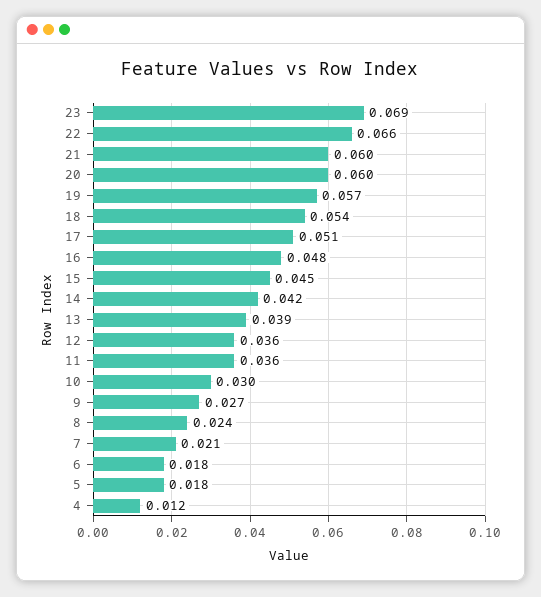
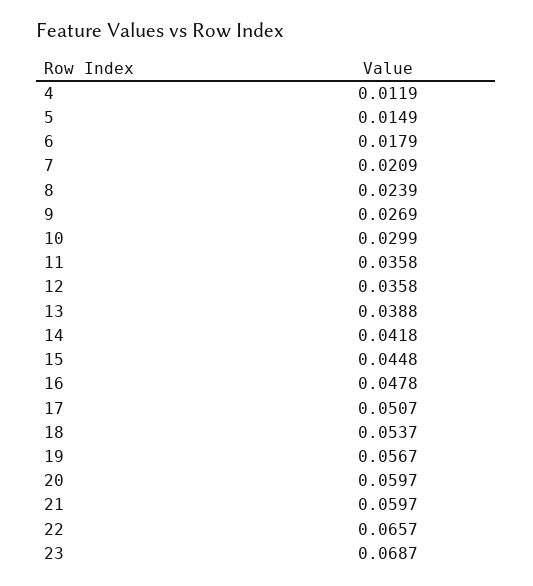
5: 0.018 -> 0.0149

